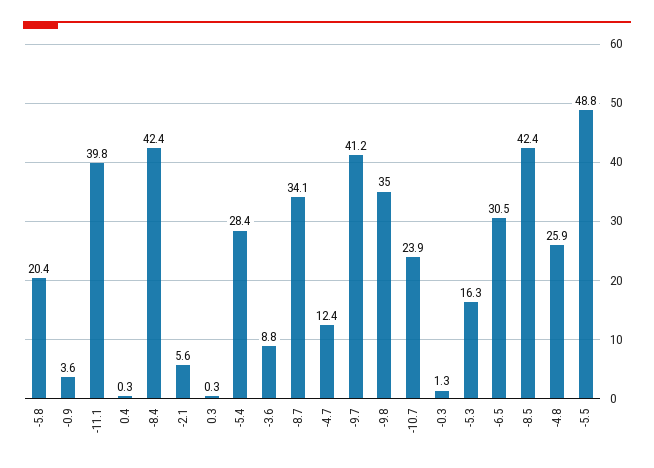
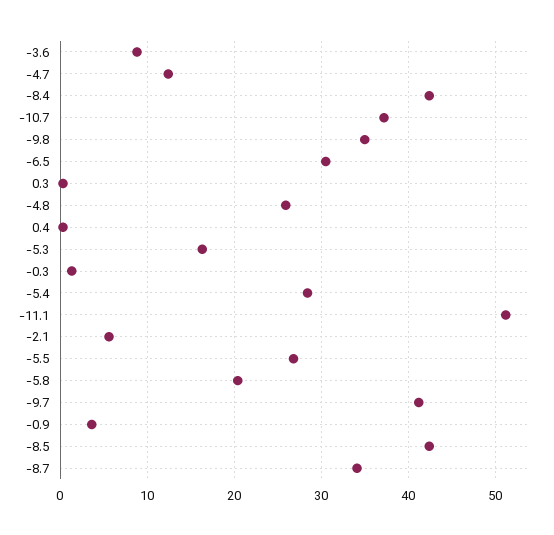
-11.1: 39.8 -> 51
-10.7: 23.9 -> 37
-5.5: 48.8 -> 27

